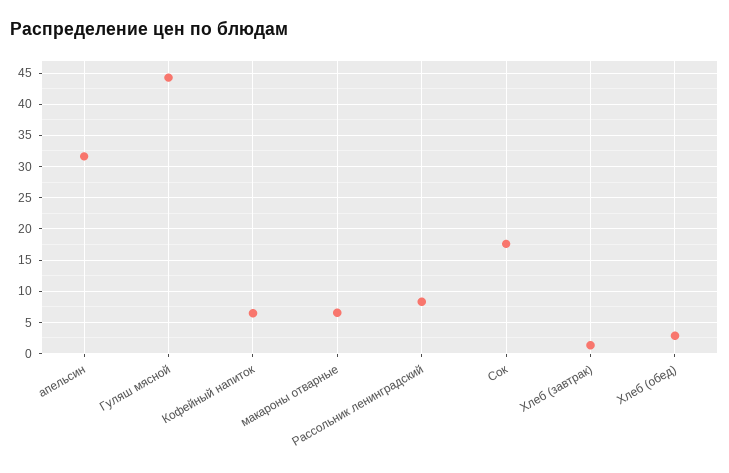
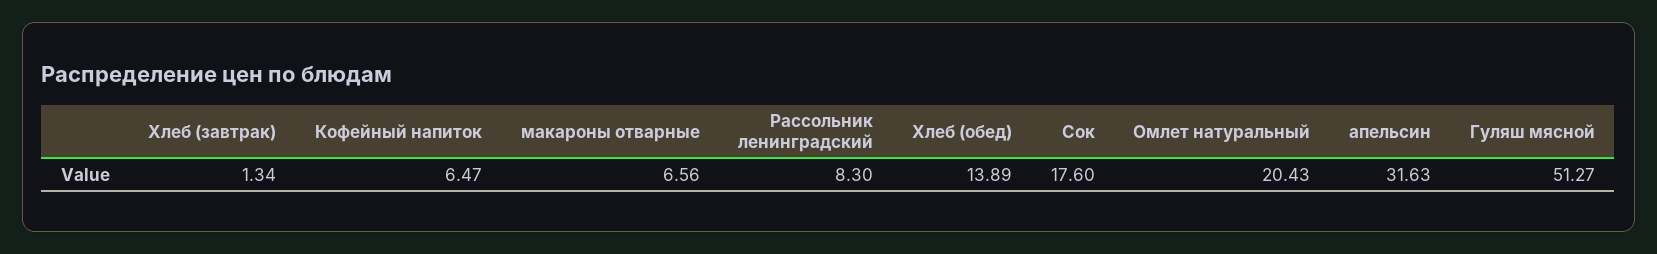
Гуляш мясной: 44 -> 51.27
Хлеб (обед): 3 -> 13.89
Омлет натуральный: none -> 20.43

